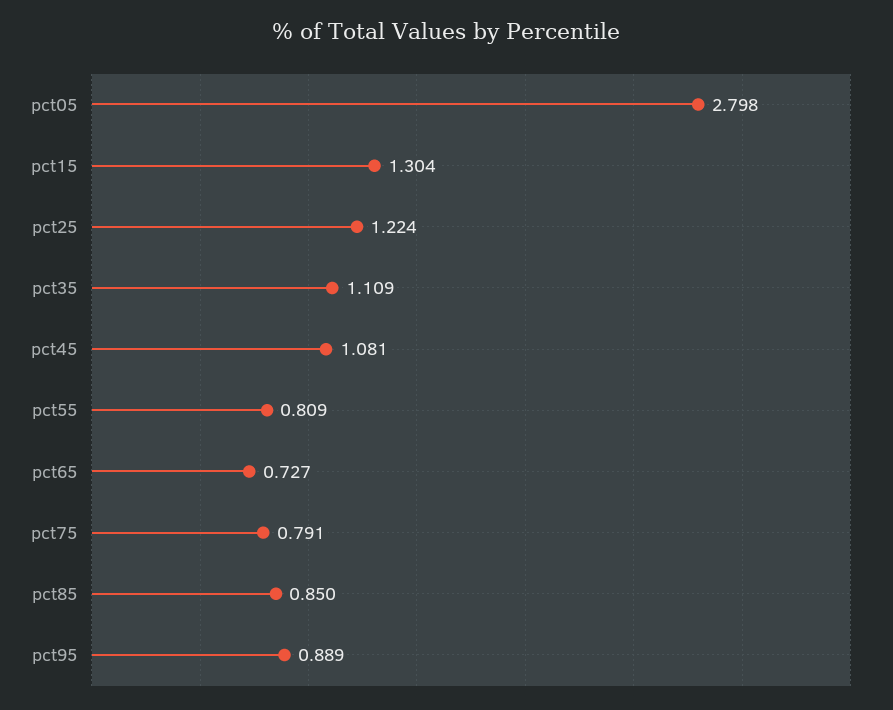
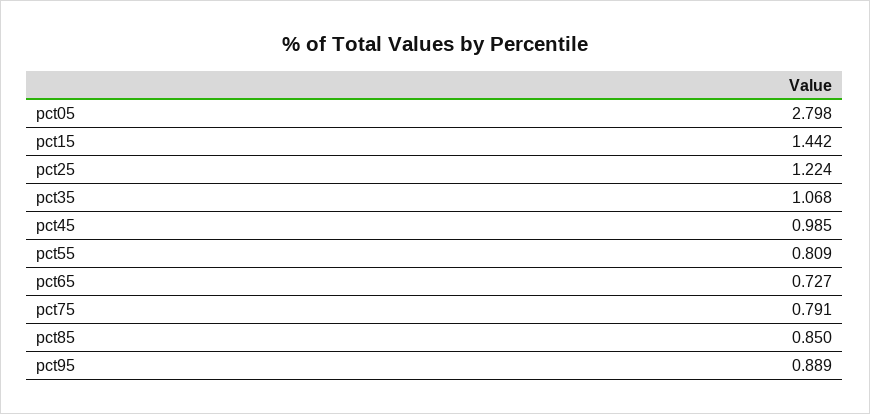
pct15: 1.304 -> 1.442
pct35: 1.109 -> 1.068
pct45: 1.081 -> 0.985

